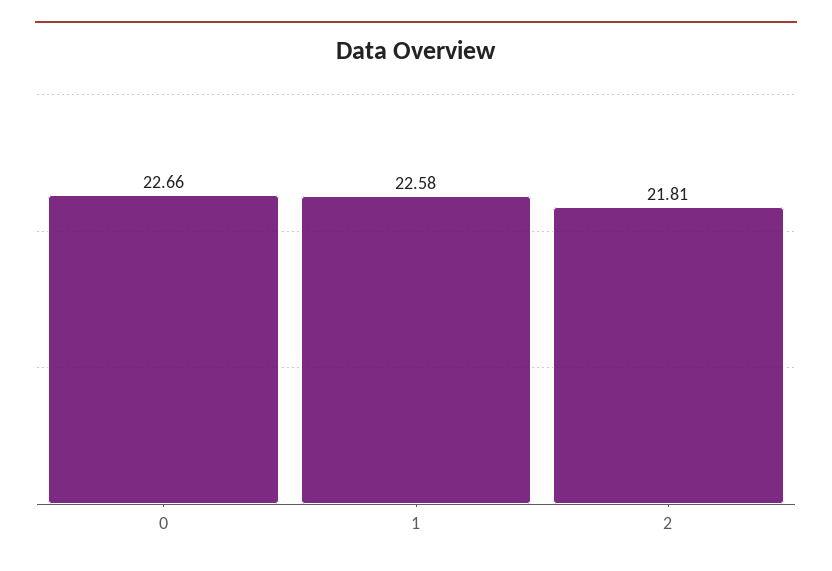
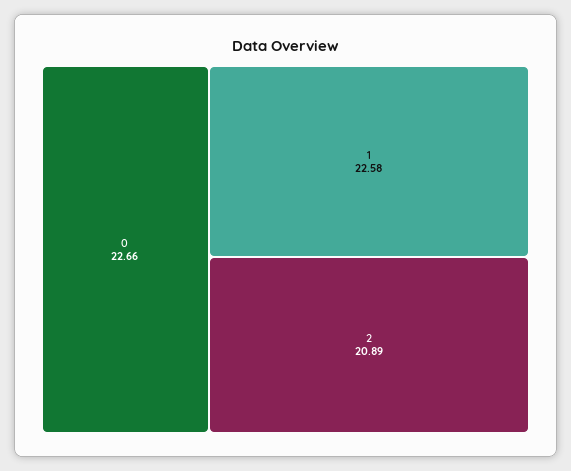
2: 21.81 -> 20.89

